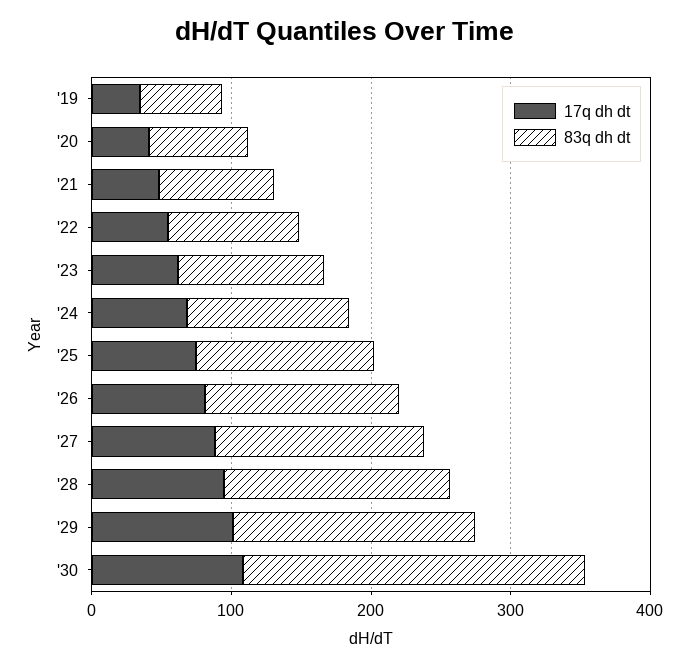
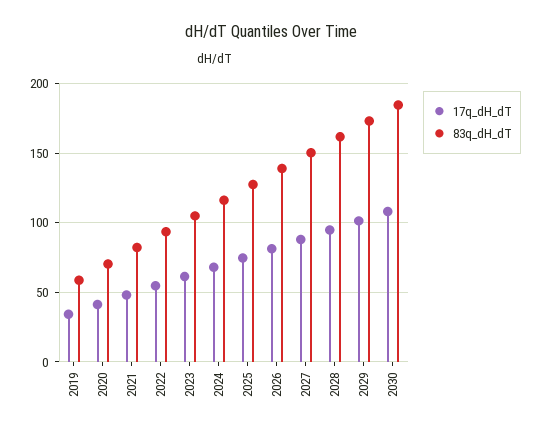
83q dh dt, '30: 240 -> 185

